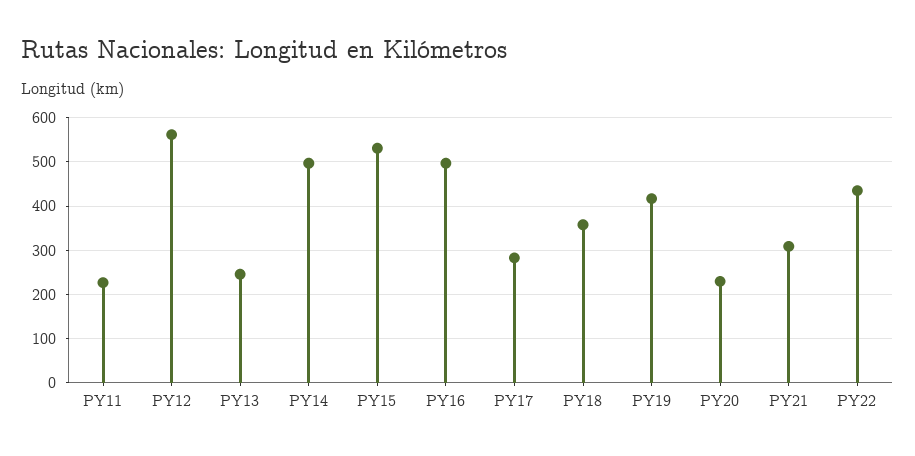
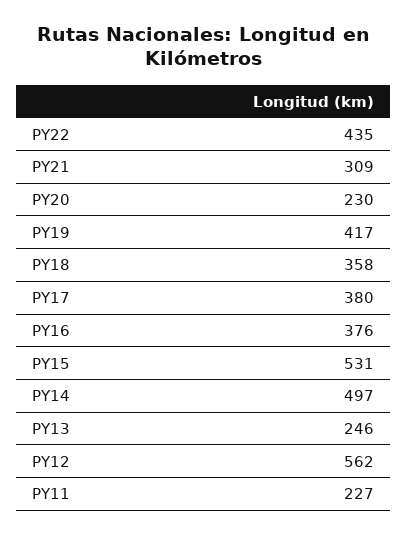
PY16: 500 -> 376
PY17: 280 -> 380

